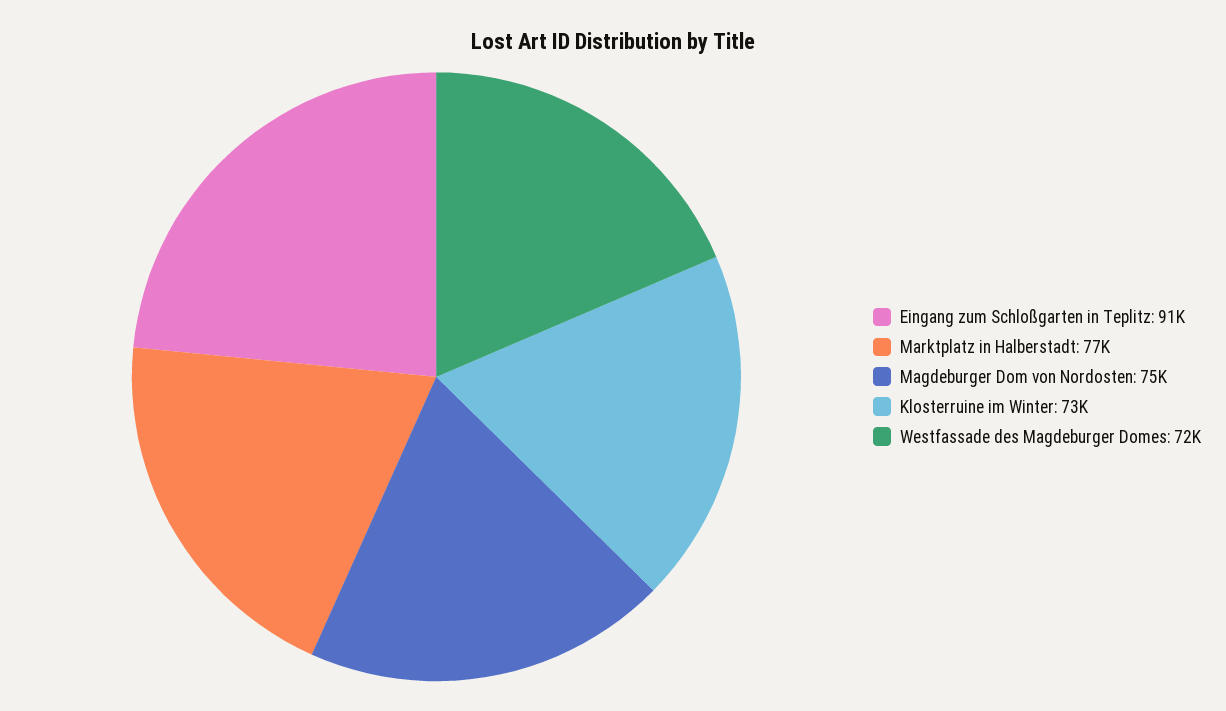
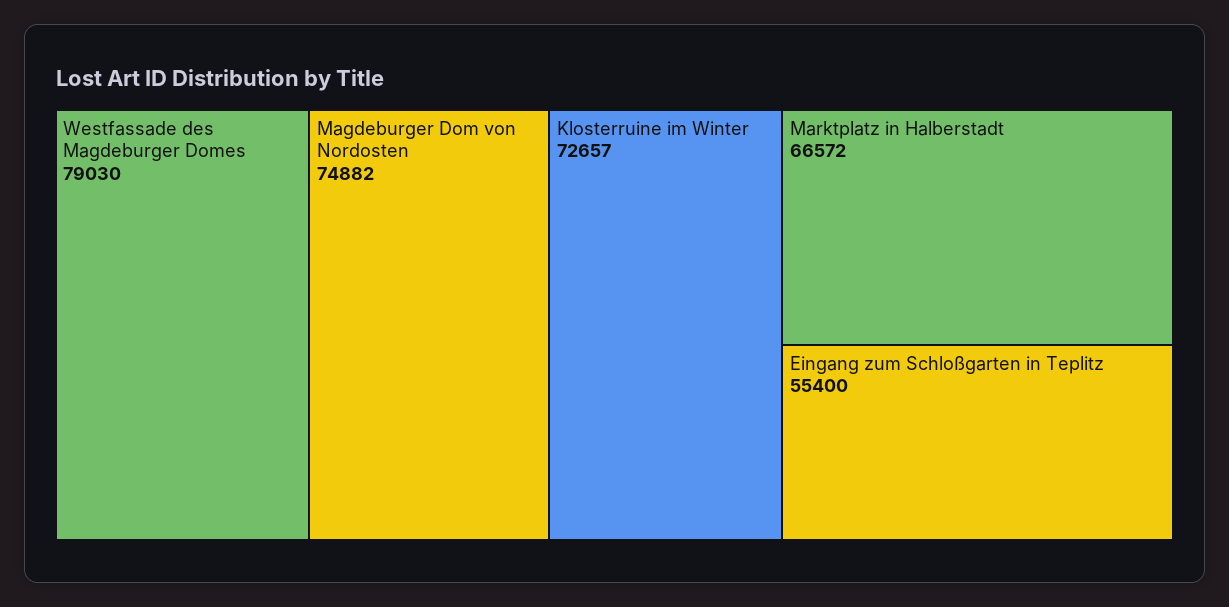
Eingang zum Schloßgarten in Teplitz: 91000 -> 55400
Marktplatz in Halberstadt: 77000 -> 66572
Westfassade des Magdeburger Domes: 72000 -> 79030

